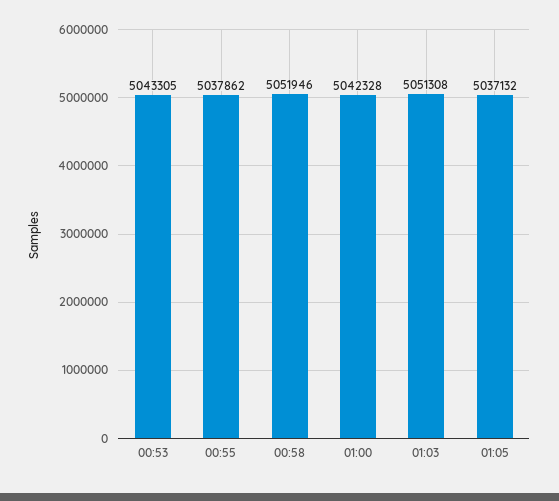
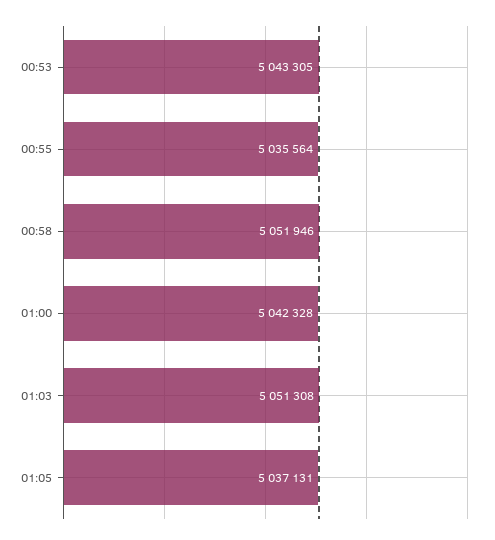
00:55: 5037862 -> 5035564
01:05: 5037132 -> 5037131

